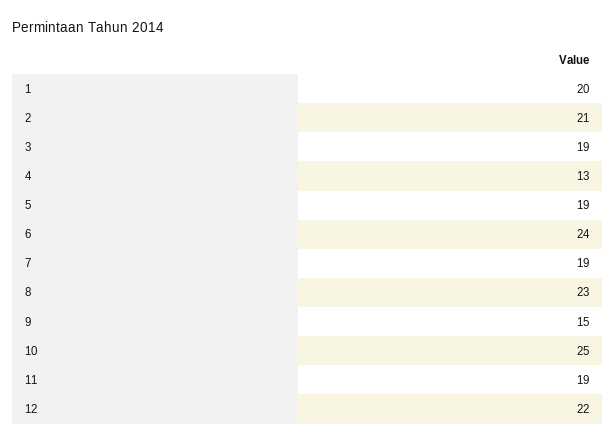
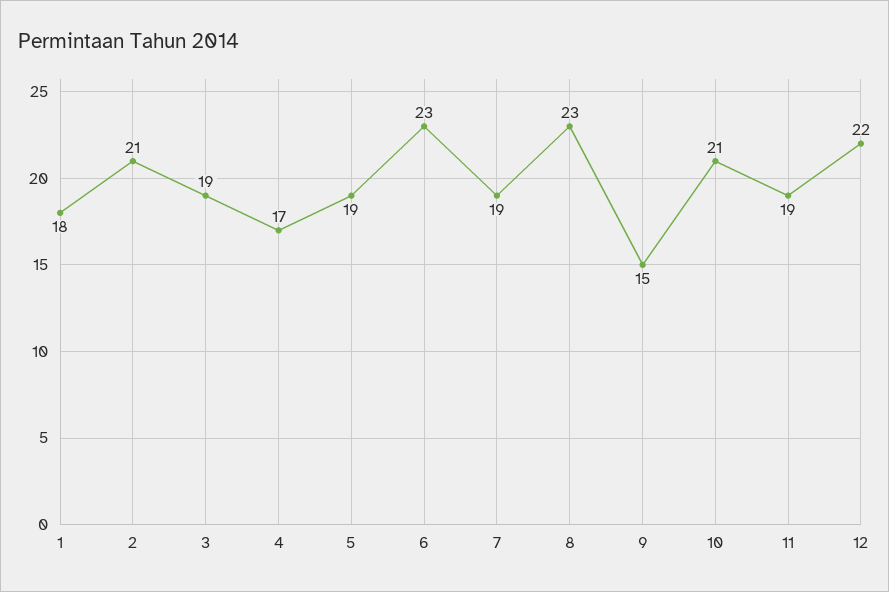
1: 20 -> 18
4: 13 -> 17
6: 24 -> 23
10: 25 -> 21

